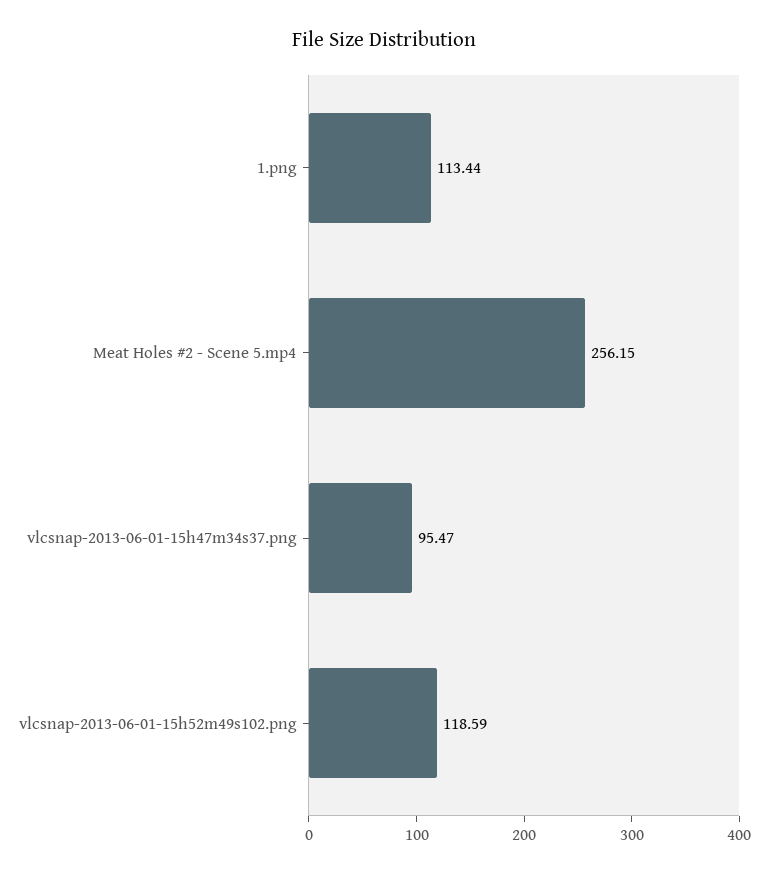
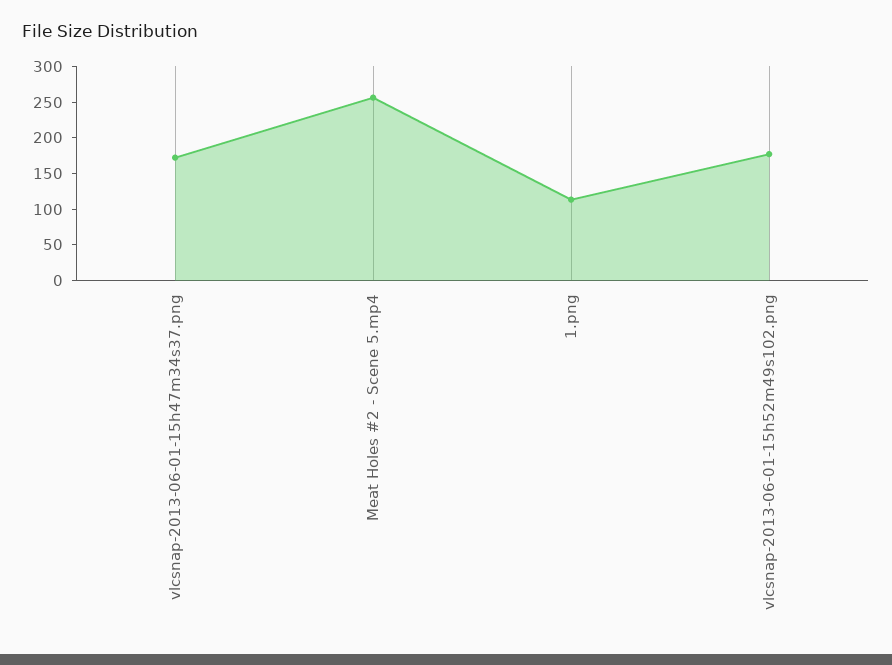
vlcsnap-2013-06-01-15h47m34s37.png: 95.47 -> 175
vlcsnap-2013-06-01-15h52m49s102.png: 118.59 -> 175

